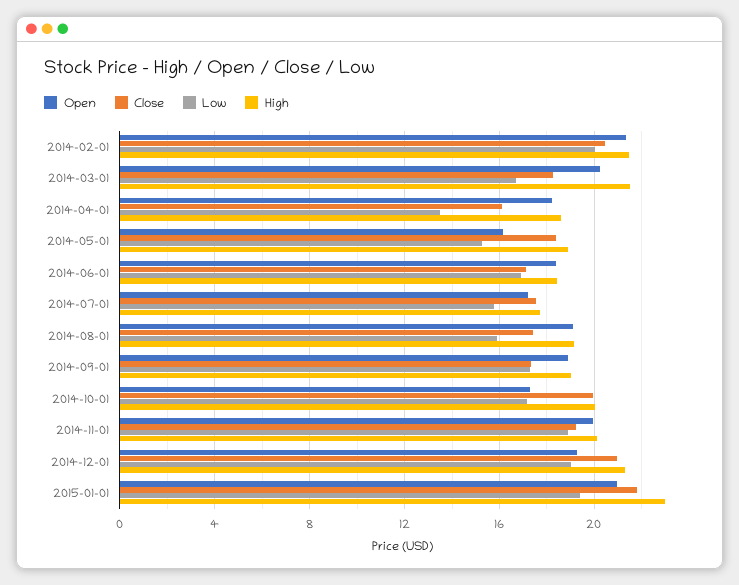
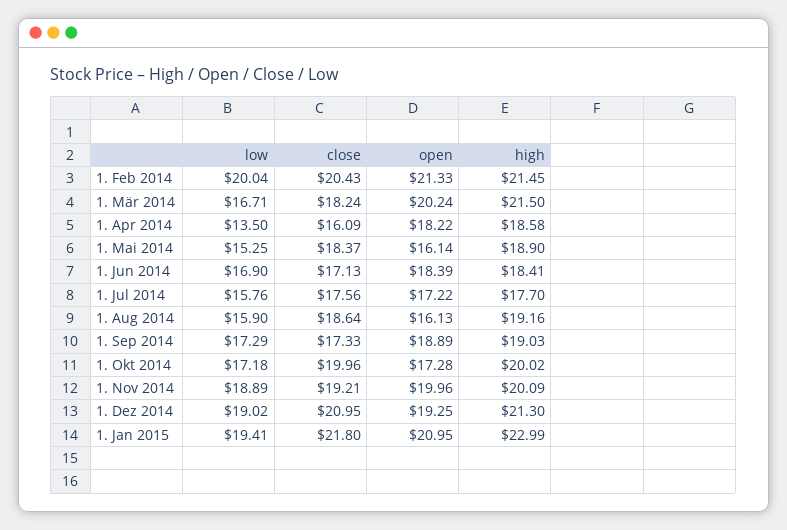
Open, 2014-08-01: 19 -> 16.13
Close, 2014-08-01: 17.5 -> 18.64

